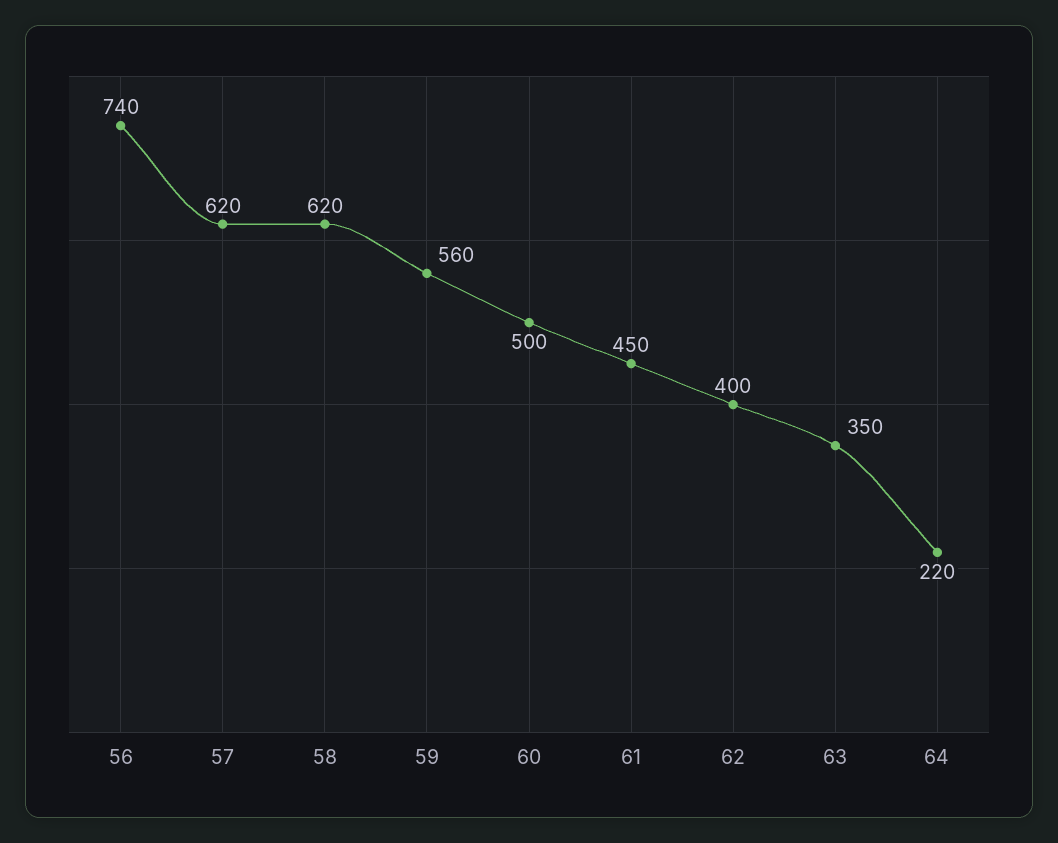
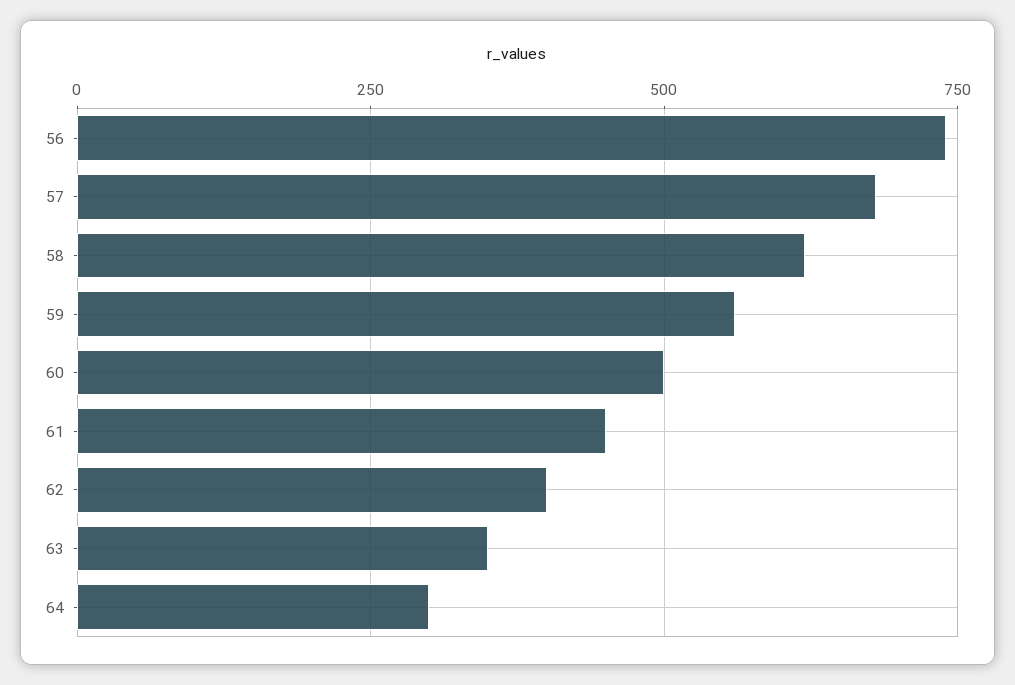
57: 620 -> 675
64: 220 -> 300

